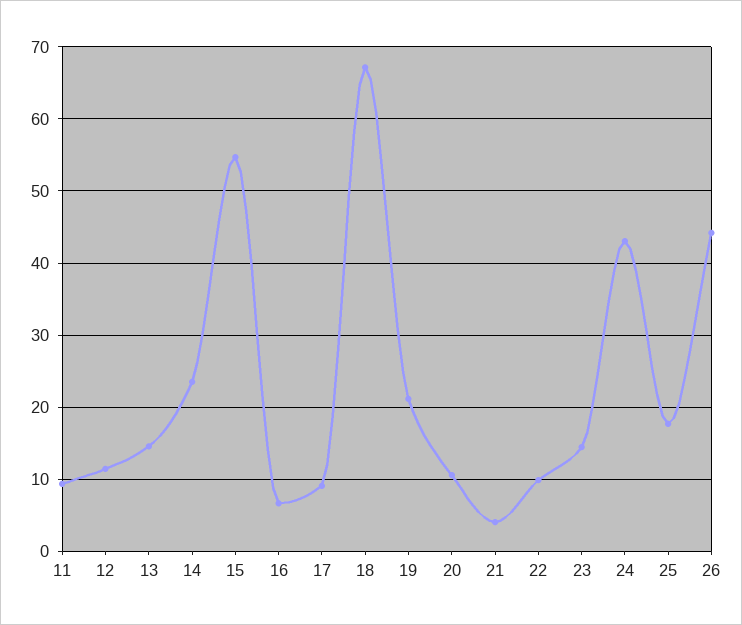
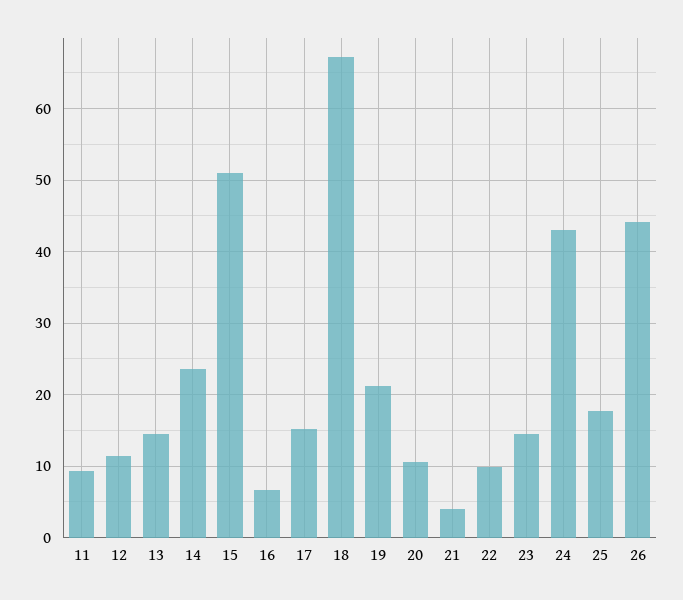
15: 55 -> 51
17: 9 -> 15

